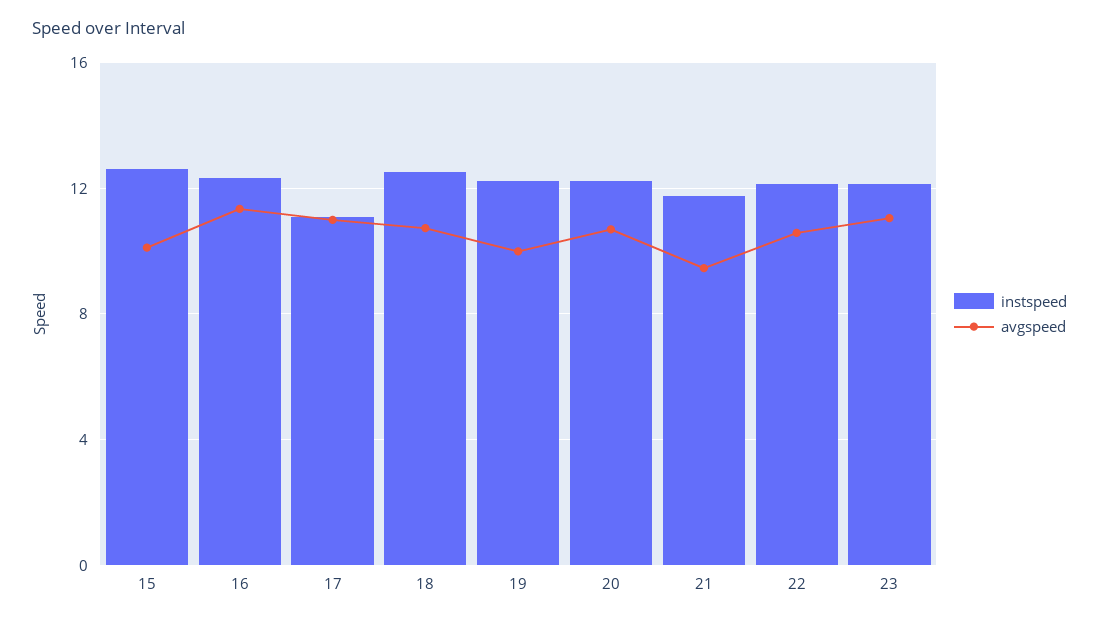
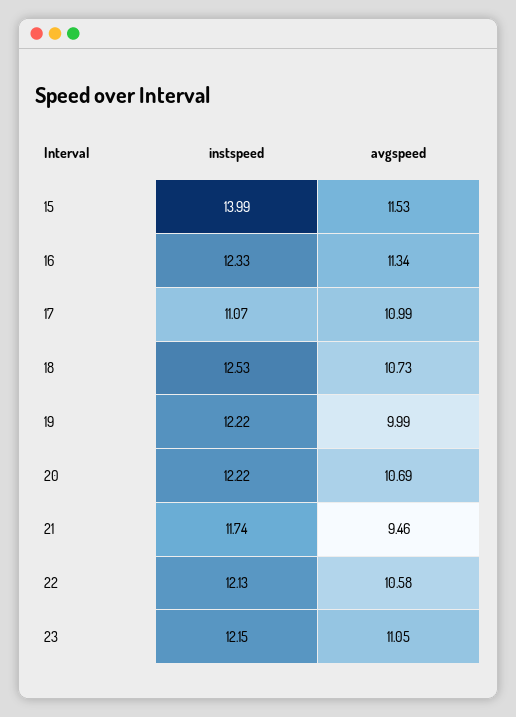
instspeed, 15: 12.5 -> 13.99
avgspeed, 15: 10 -> 11.53

